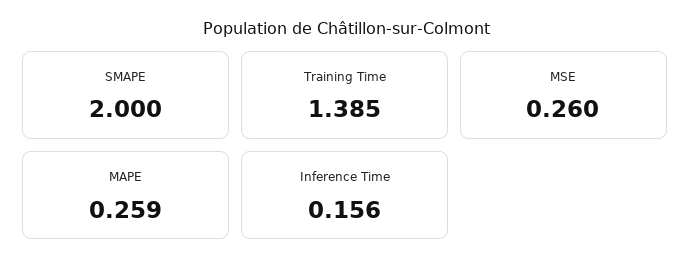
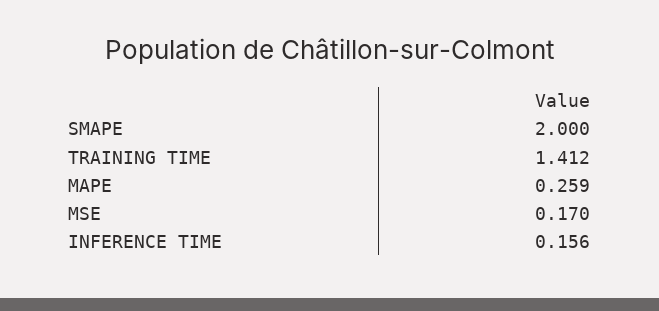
Training Time: 1.385 -> 1.412
MSE: 0.26 -> 0.17

